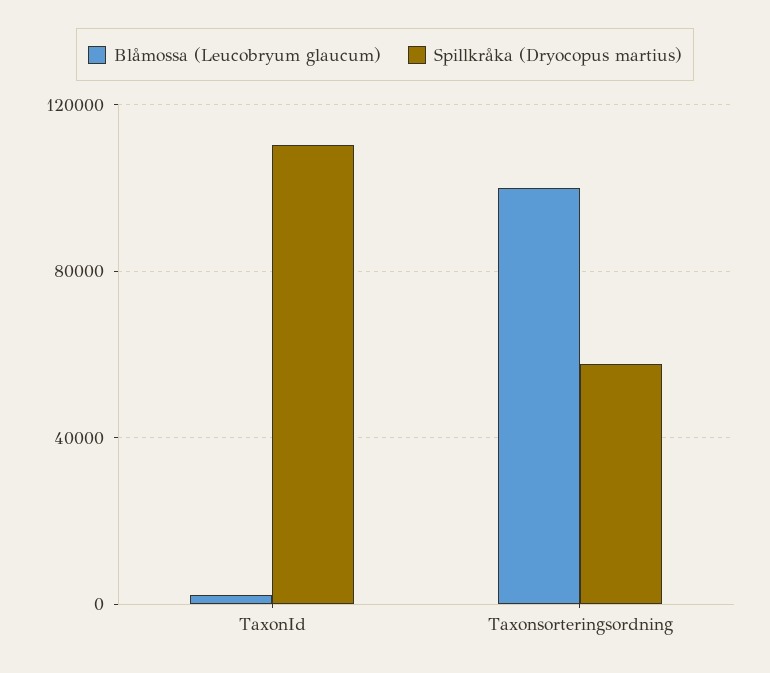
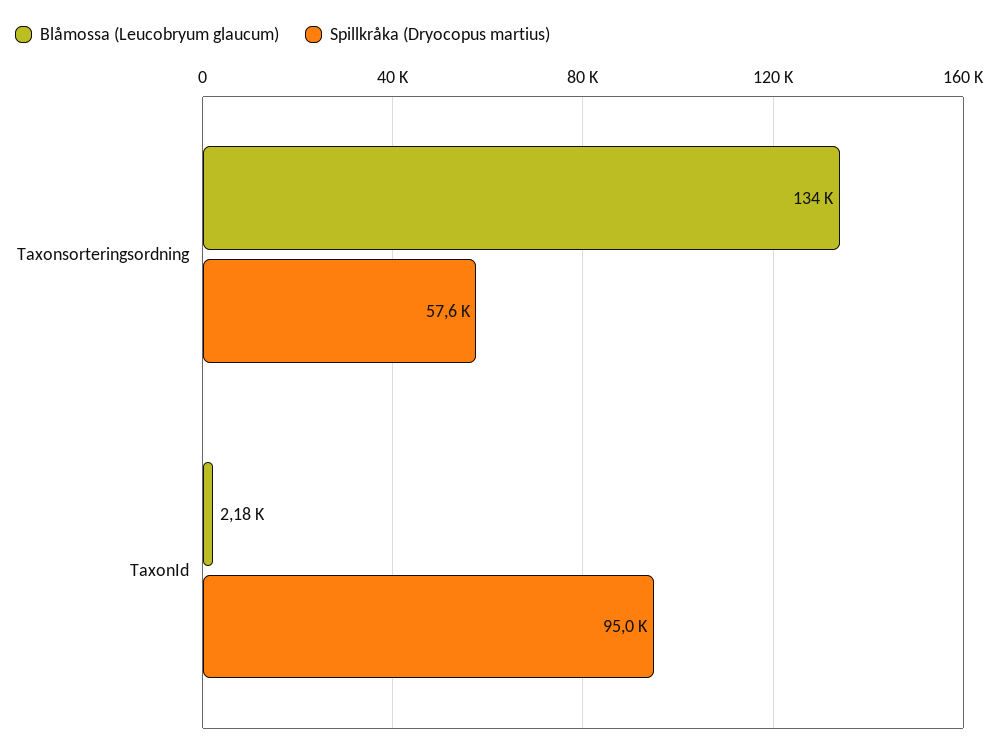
Spillkråka (Dryocopus martius), TaxonId: 110000 -> 95000
Blåmossa (Leucobryum glaucum), Taxonsorteringsordning: 100000 -> 134000

